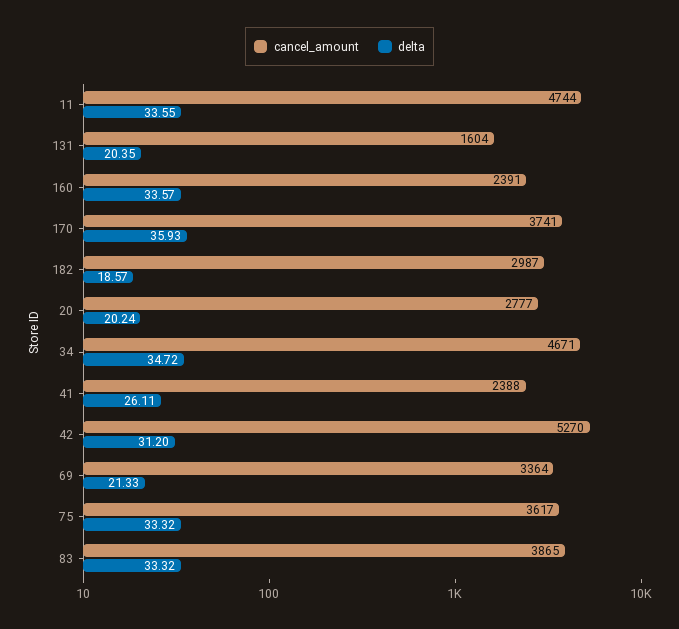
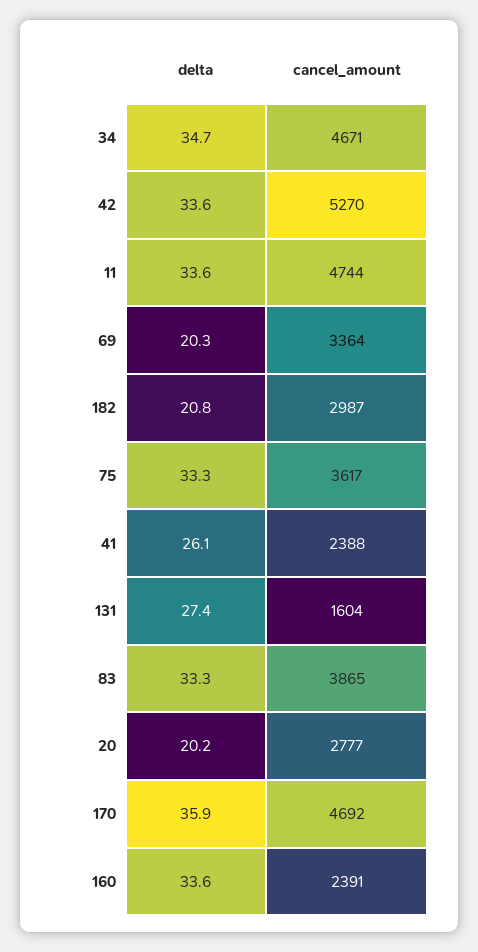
delta, 131: 20.35 -> 27.4
cancel_amount, 170: 3741 -> 4692
delta, 182: 18.57 -> 20.8
delta, 42: 31.2 -> 33.6
delta, 69: 21.33 -> 20.3

